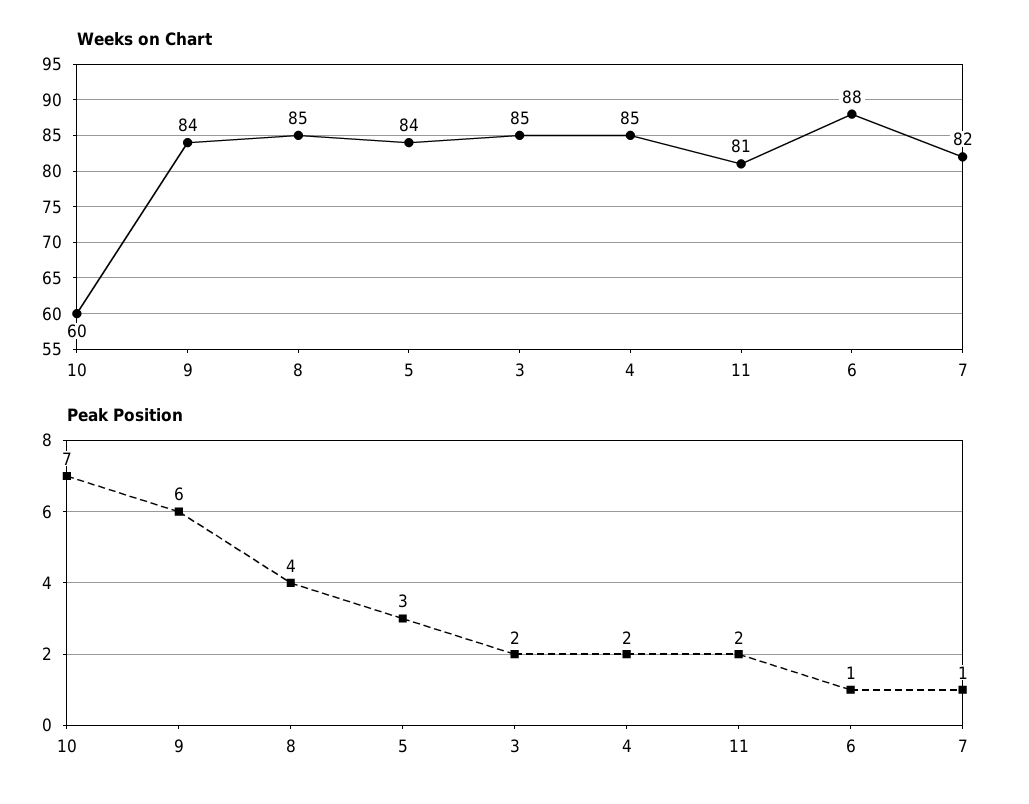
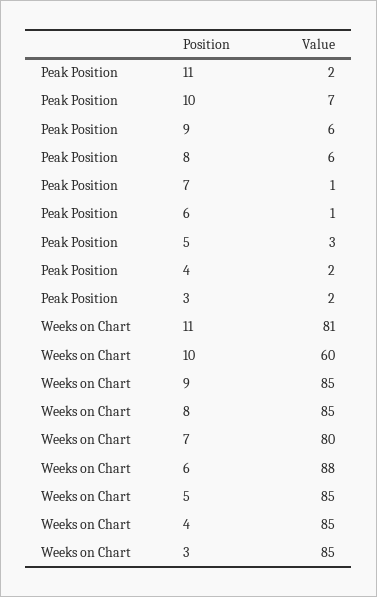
Weeks on Chart, 9: 84 -> 85
Weeks on Chart, 5: 84 -> 85
Weeks on Chart, 7: 82 -> 80
Peak Position, 8: 4 -> 6

